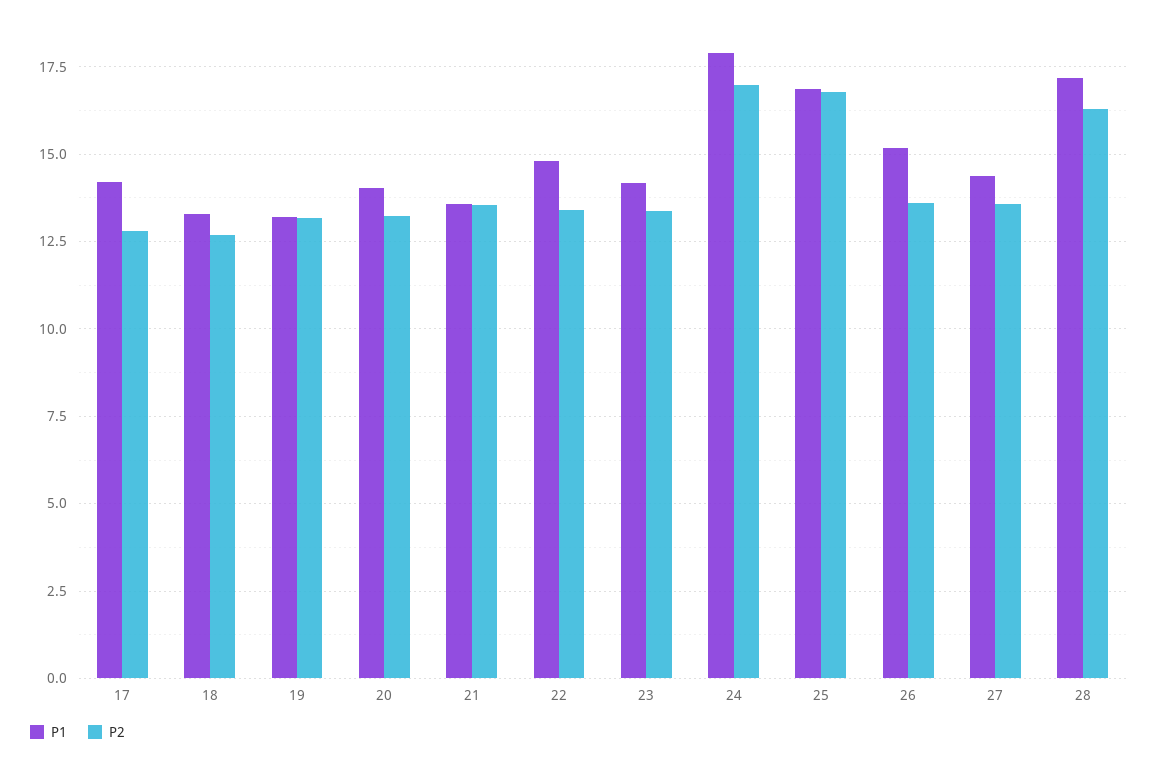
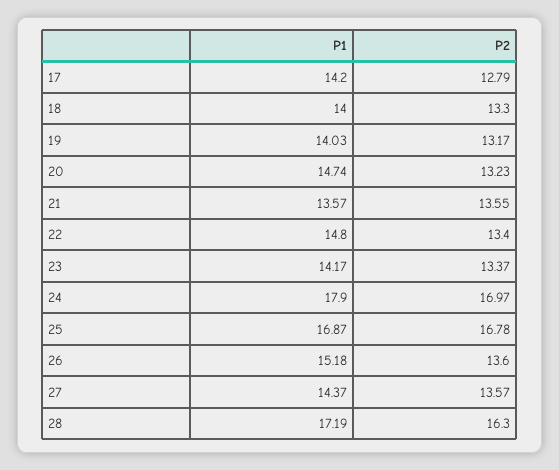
P1, 18: 13.25 -> 14
P2, 18: 12.75 -> 13.3
P1, 19: 13.25 -> 14.03
P1, 20: 14 -> 14.74

